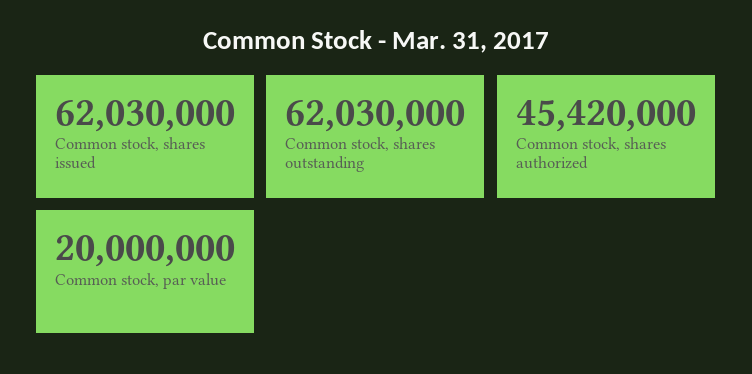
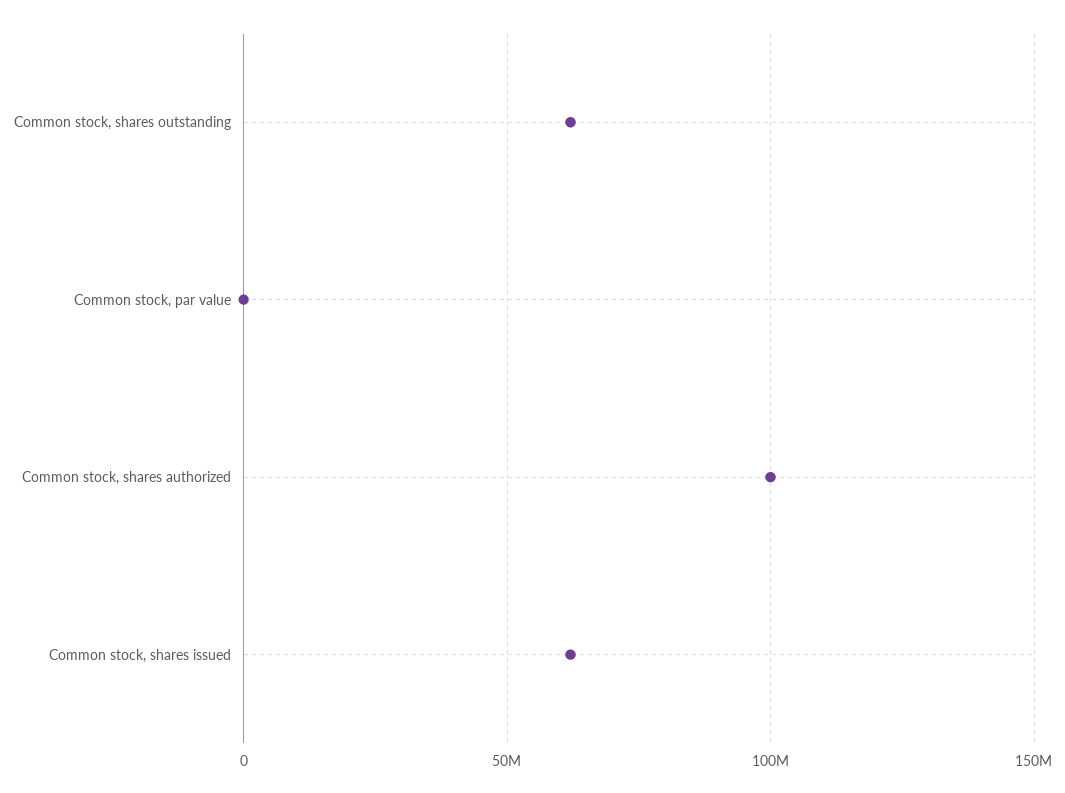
Common stock, shares authorized: 45420000 -> 100000000
Common stock, par value: 20000000 -> 0

